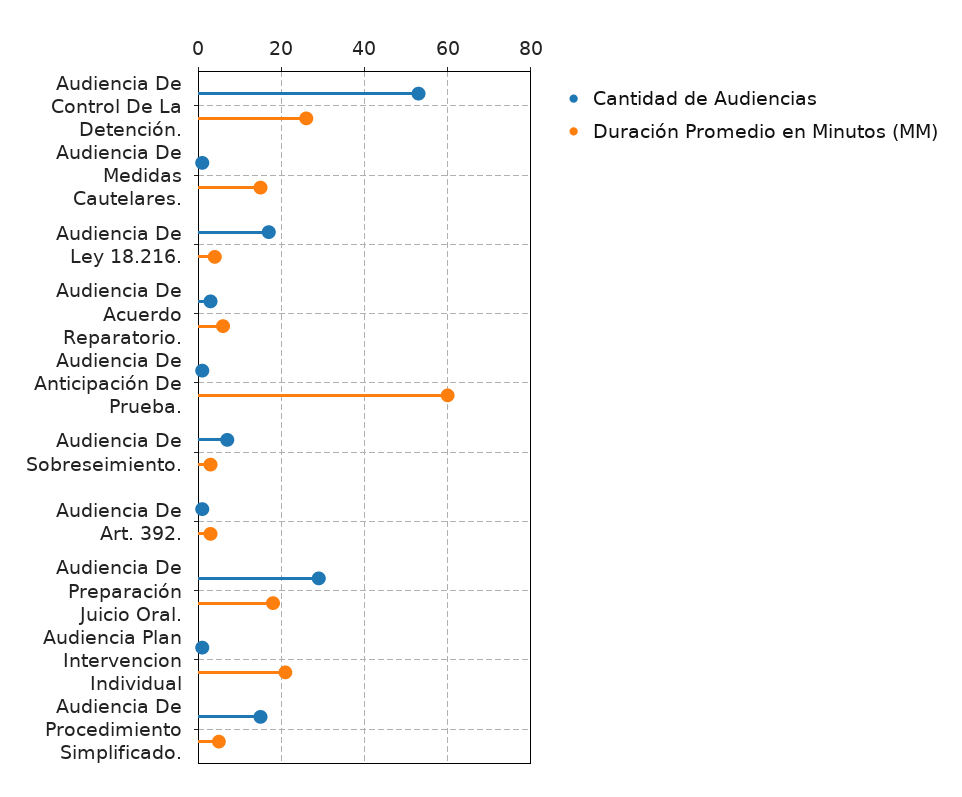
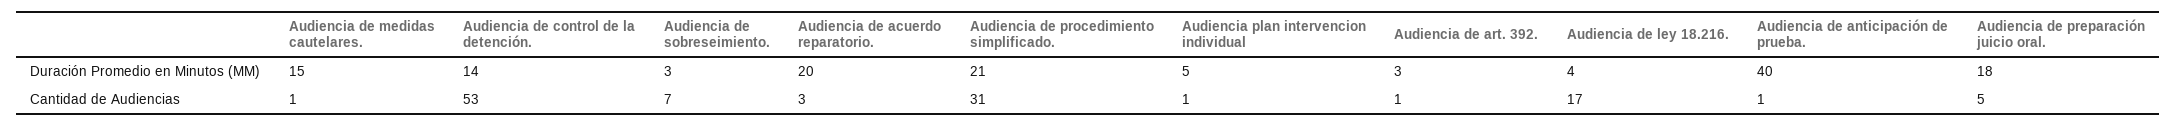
Duración Promedio en Minutos (MM), Audiencia De Control De La Detención.: 25 -> 14
Duración Promedio en Minutos (MM), Audiencia De Acuerdo Reparatorio.: 5 -> 20
Duración Promedio en Minutos (MM), Audiencia De Anticipación De Prueba.: 60 -> 40
Cantidad de Audiencias, Audiencia De Preparación Juicio Oral.: 30 -> 5
Duración Promedio en Minutos (MM), Audiencia Plan Intervencion Individual: 20 -> 5
Cantidad de Audiencias, Audiencia De Procedimiento Simplificado.: 15 -> 31
Duración Promedio en Minutos (MM), Audiencia De Procedimiento Simplificado.: 5 -> 21

